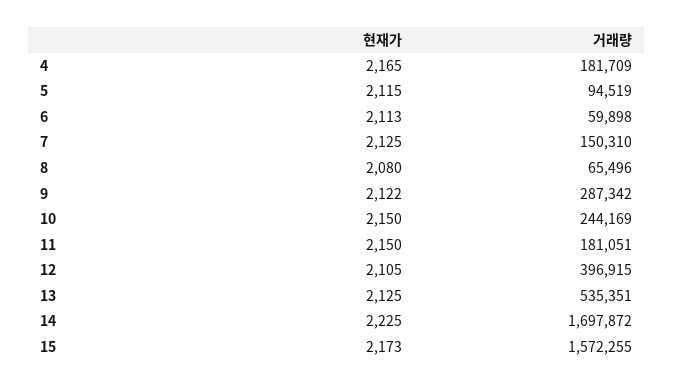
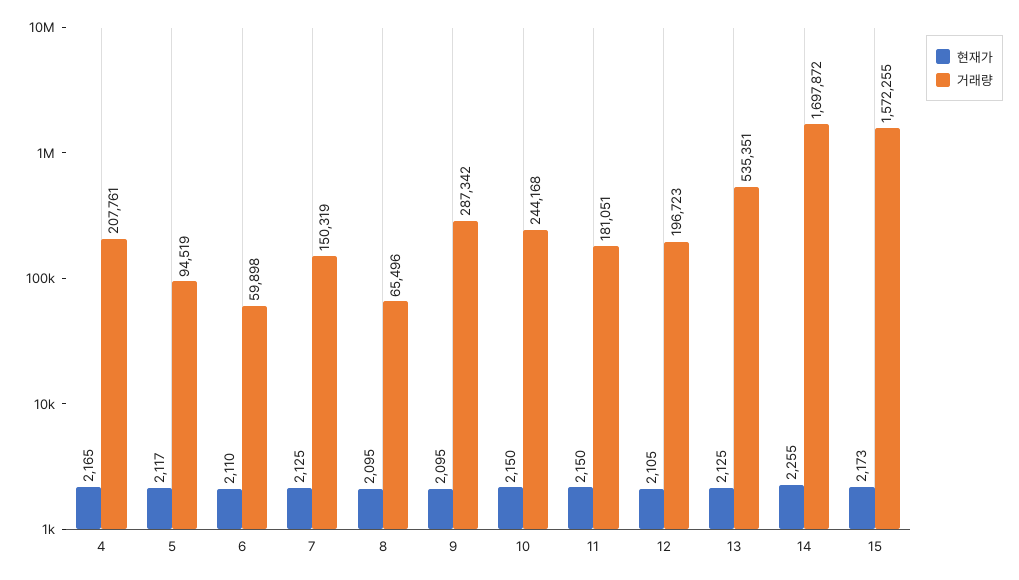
거래량, 4: 181709 -> 207761
현재가, 5: 2115 -> 2117
현재가, 6: 2113 -> 2110
거래량, 7: 150310 -> 150319
현재가, 8: 2080 -> 2095
현재가, 9: 2122 -> 2095
거래량, 10: 244169 -> 244168
거래량, 12: 396915 -> 196723
현재가, 14: 2225 -> 2255

